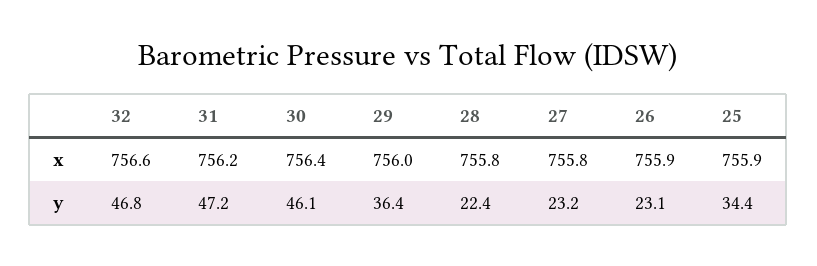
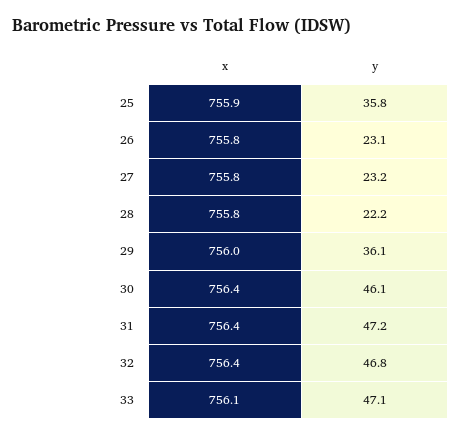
32, x: 756.6 -> 756.4
31, x: 756.2 -> 756.4
26, x: 755.9 -> 755.8
29, y: 36.4 -> 36.1
28, y: 22.4 -> 22.2
25, y: 34.4 -> 35.8
33, x: none -> 756.1
33, y: none -> 47.1

